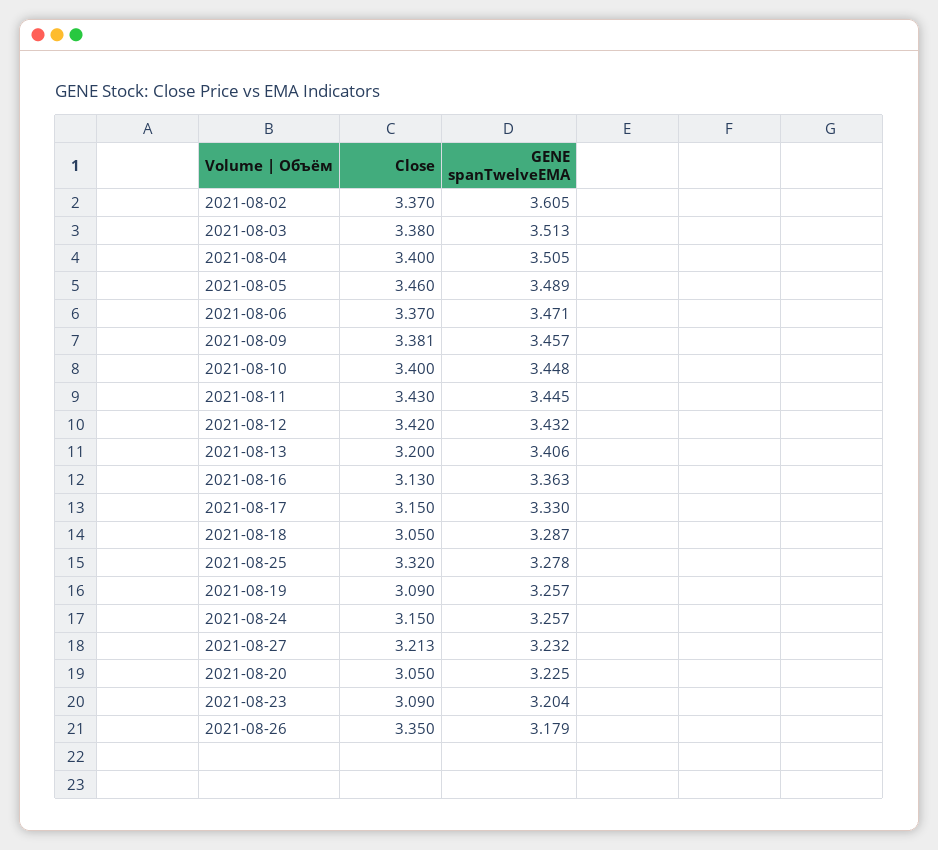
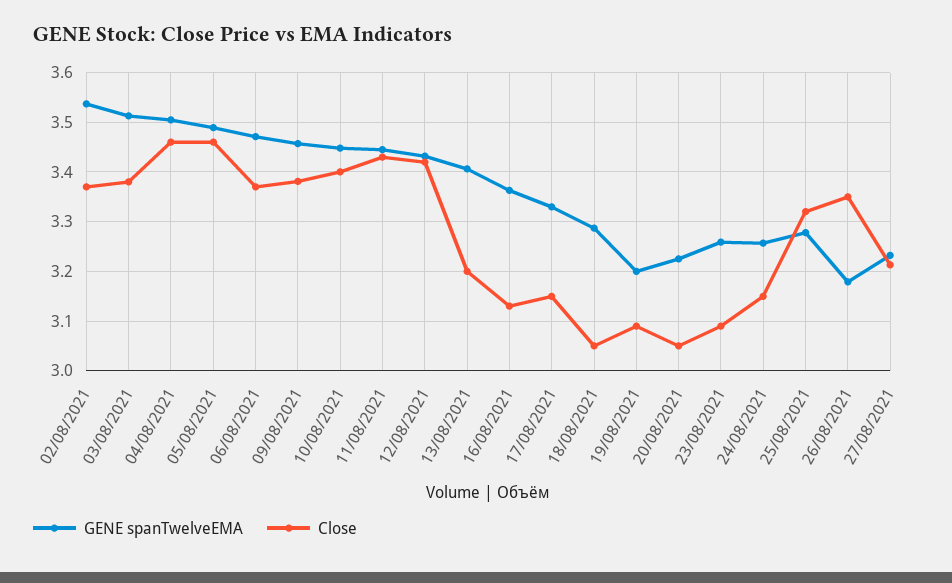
GENE spanTwelveEMA, 2021-08-02: 3.605 -> 3.54
Close, 2021-08-04: 3.4 -> 3.46
GENE spanTwelveEMA, 2021-08-19: 3.257 -> 3.2
GENE spanTwelveEMA, 2021-08-23: 3.204 -> 3.26

